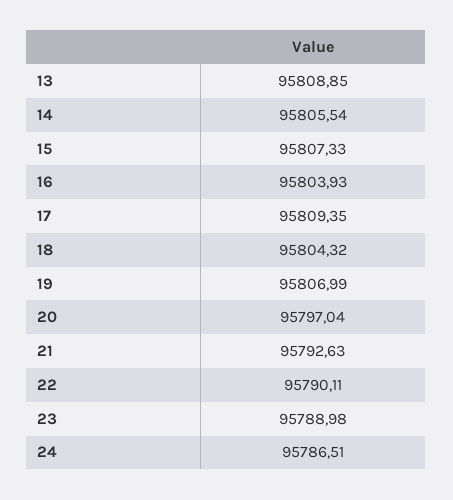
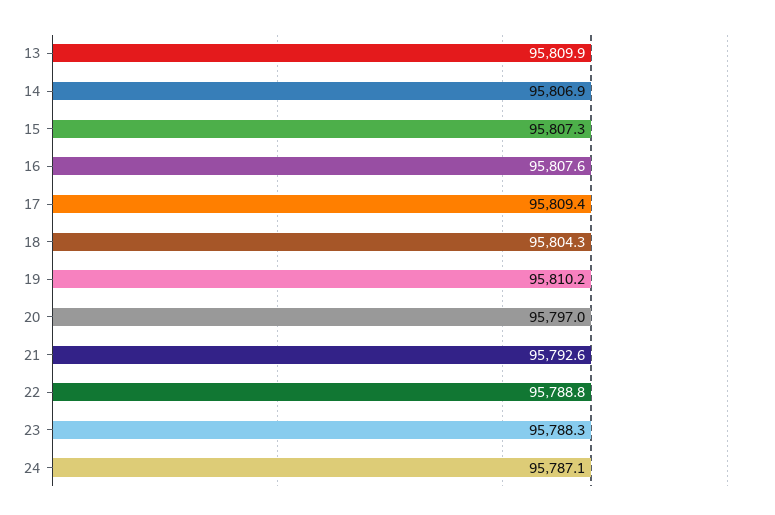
13: 95808.85 -> 95809.9
14: 95805.54 -> 95806.9
16: 95803.93 -> 95807.6
19: 95806.99 -> 95810.2
22: 95790.11 -> 95788.8
23: 95788.98 -> 95788.3
24: 95786.51 -> 95787.1

